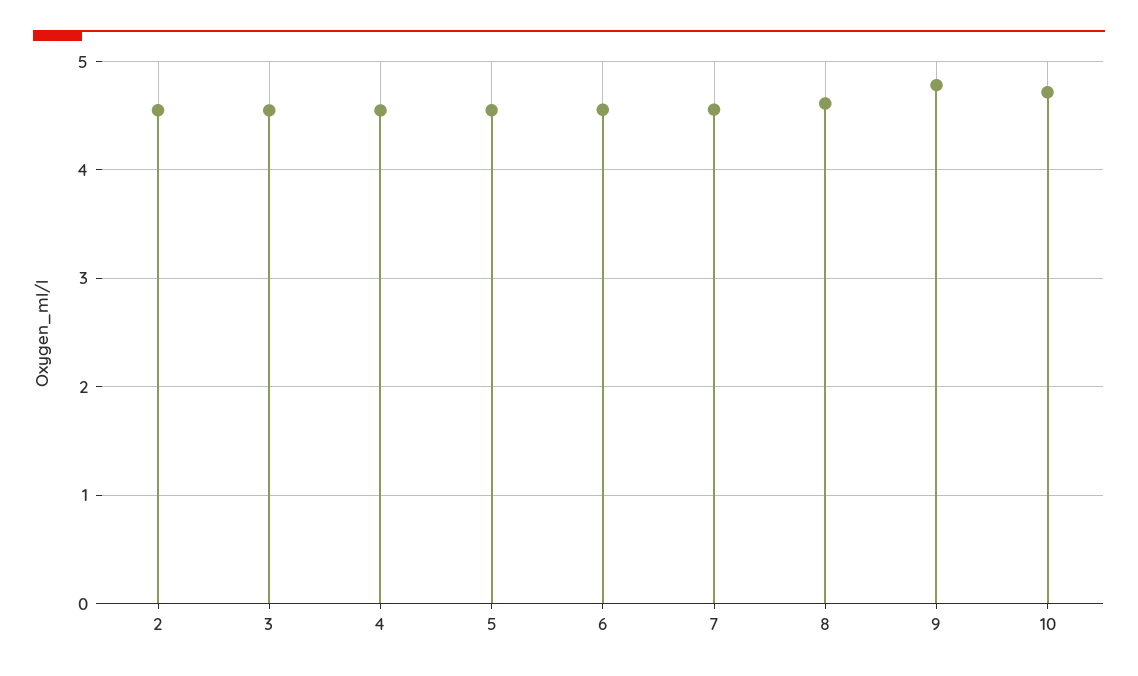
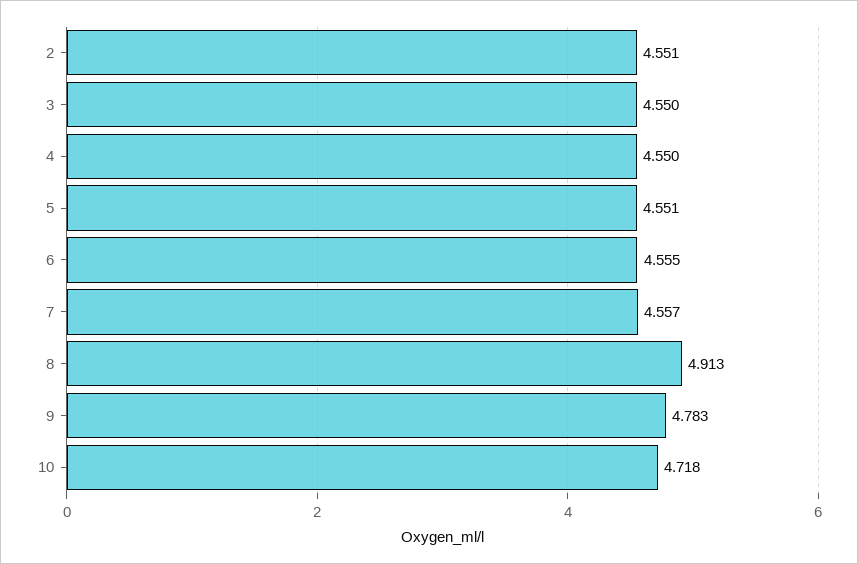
8: 4.6 -> 4.913

